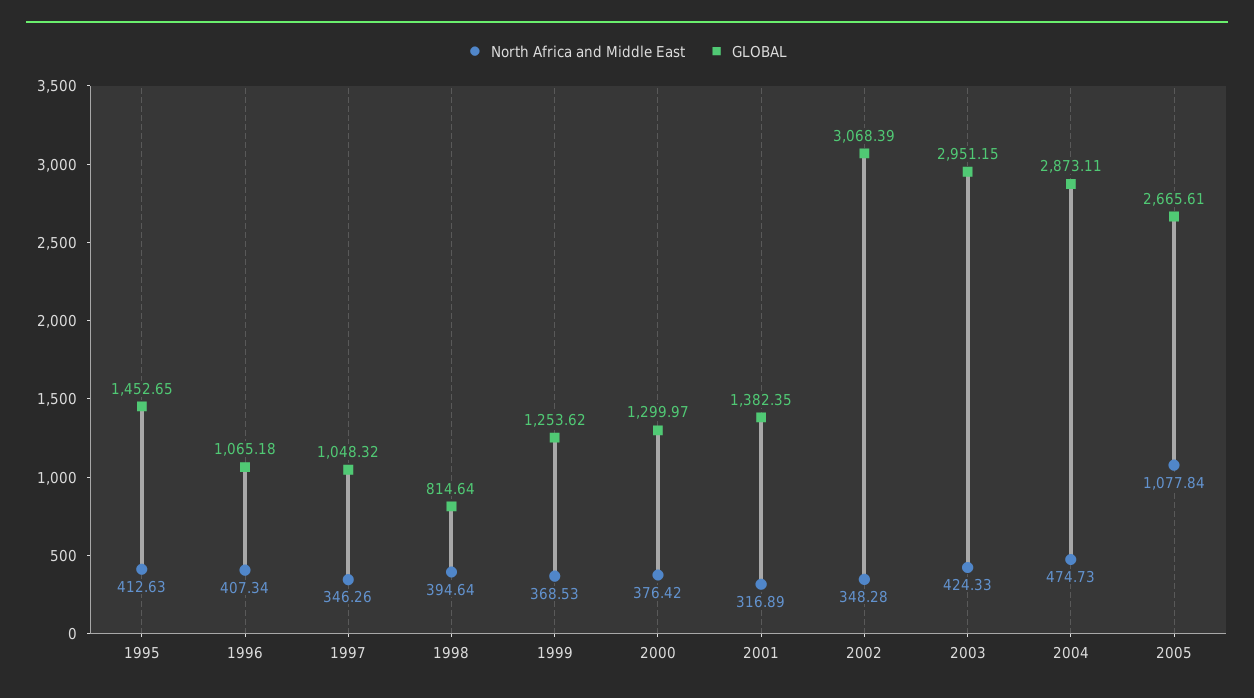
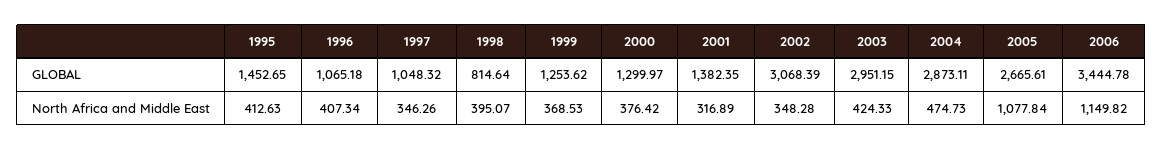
North Africa and Middle East, 1998: 394.64 -> 395.07
GLOBAL, 2006: none -> 3444.78
North Africa and Middle East, 2006: none -> 1149.82

